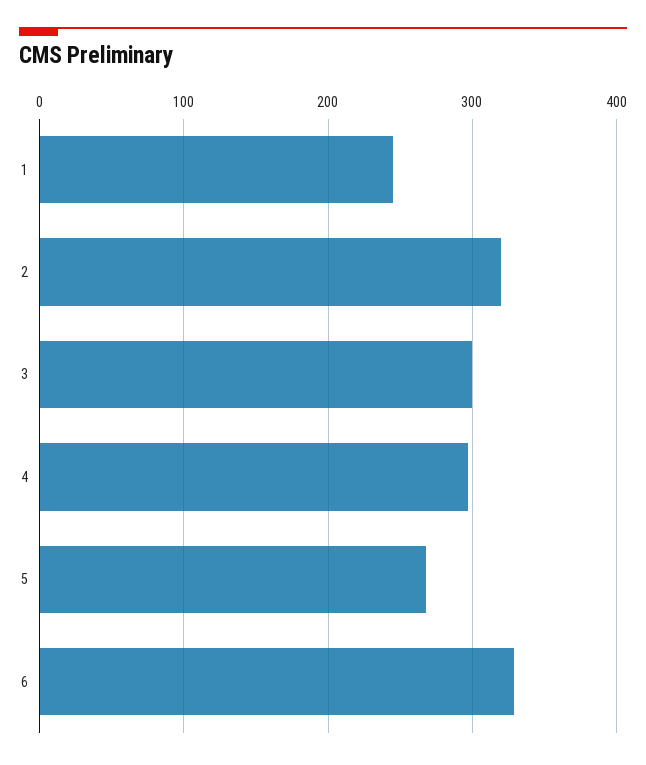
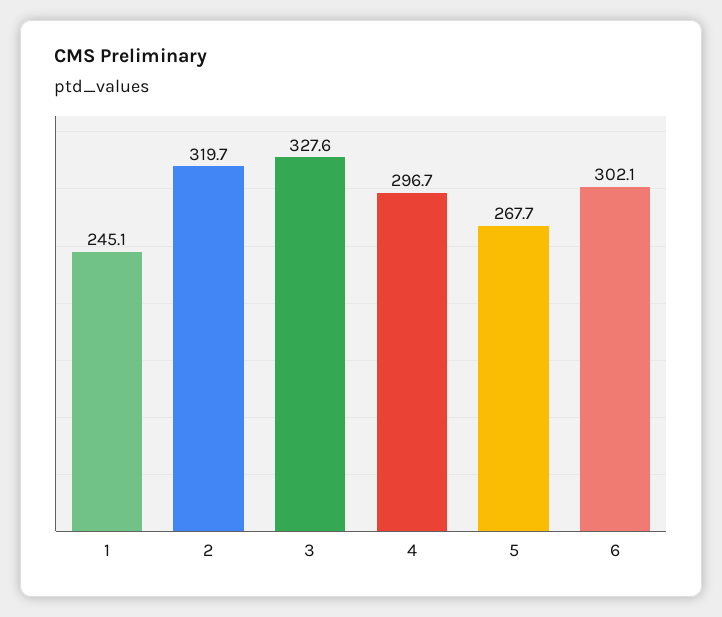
3: 300 -> 327.6
6: 330 -> 302.1

